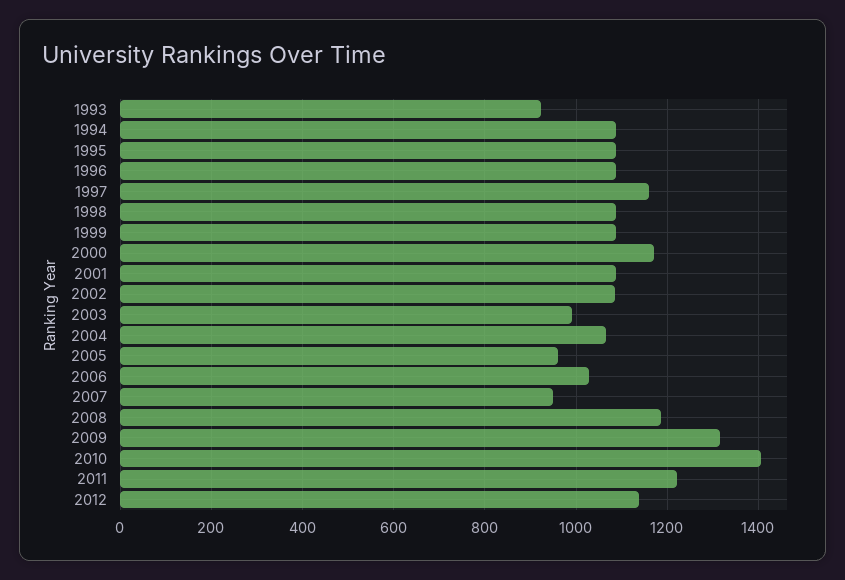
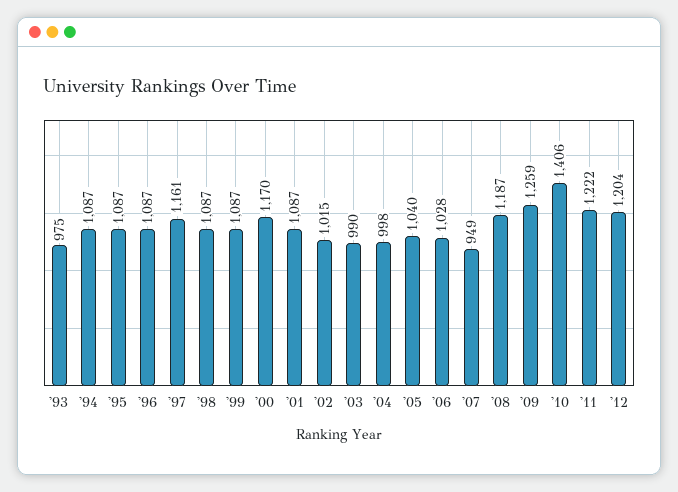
1993: 920 -> 975
2002: 1080 -> 1015
2004: 1060 -> 998
2005: 960 -> 1040
2009: 1320 -> 1259
2012: 1140 -> 1204

